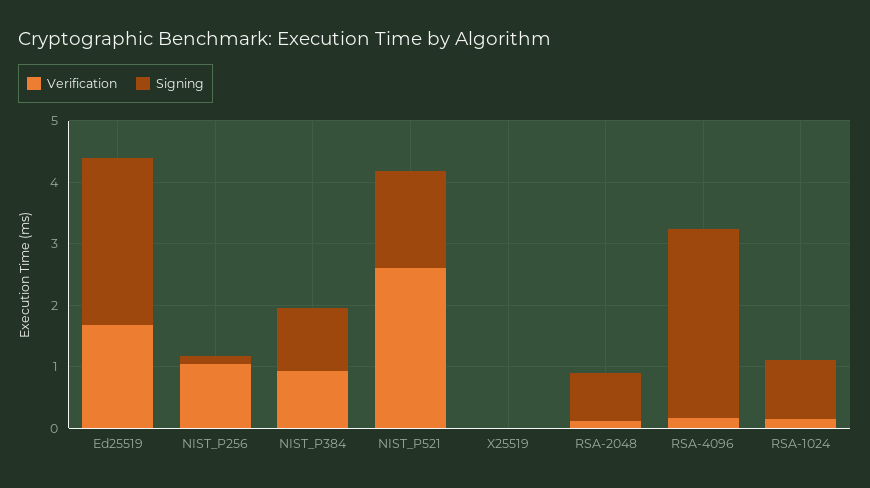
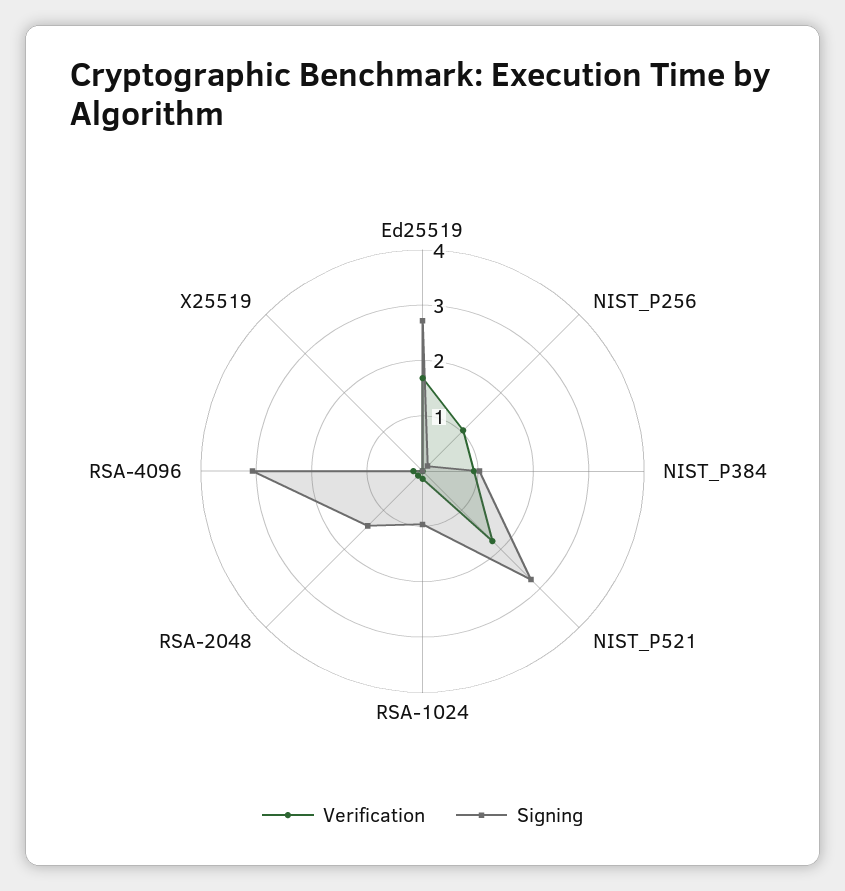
Verification, NIST_P521: 2.6 -> 1.8
Signing, NIST_P521: 1.6 -> 2.8
Signing, RSA-2048: 0.8 -> 1.4

